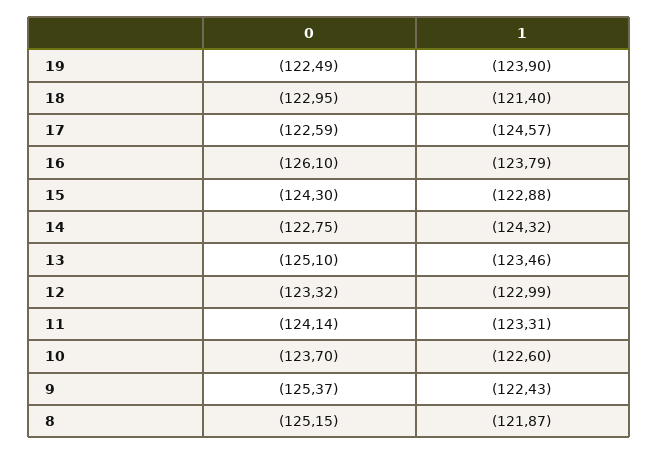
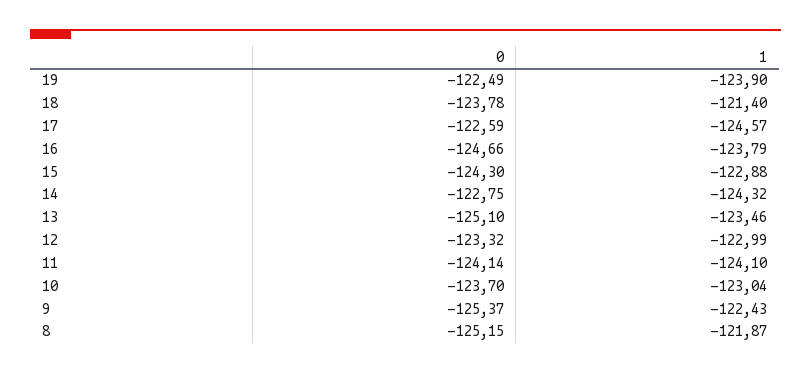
0, 18: -122.95 -> -123.78
0, 16: -126.1 -> -124.66
1, 11: -123.31 -> -124.1
1, 10: -122.6 -> -123.04

